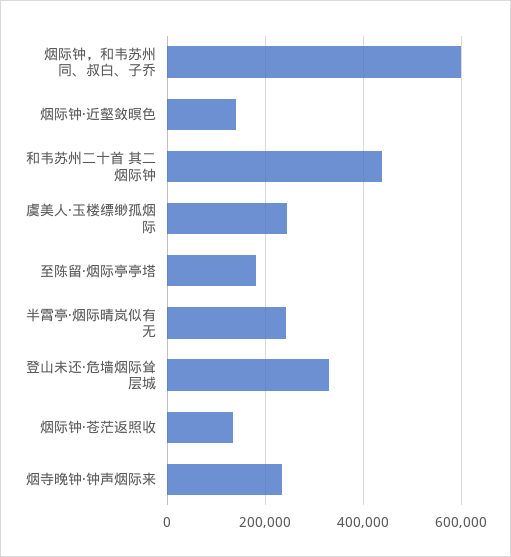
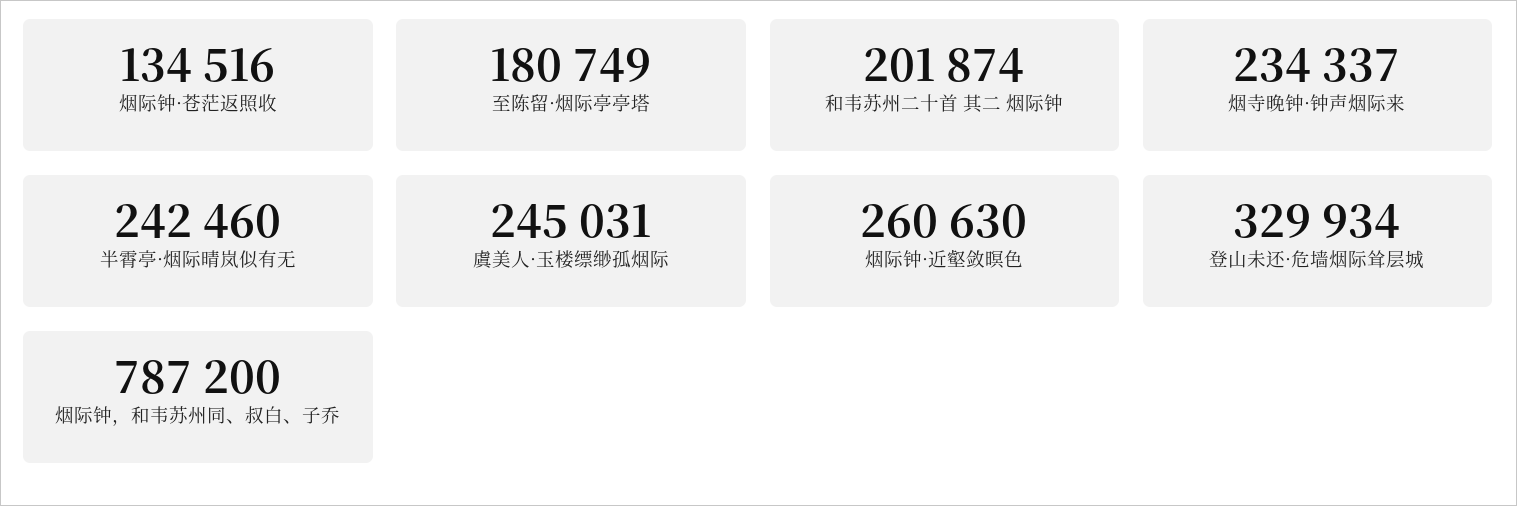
烟际钟，和韦苏州同、叔白、子乔: 600000 -> 787200
烟际钟·近壑敛暝色: 140000 -> 260630
和韦苏州二十首 其二 烟际钟: 440000 -> 201874

